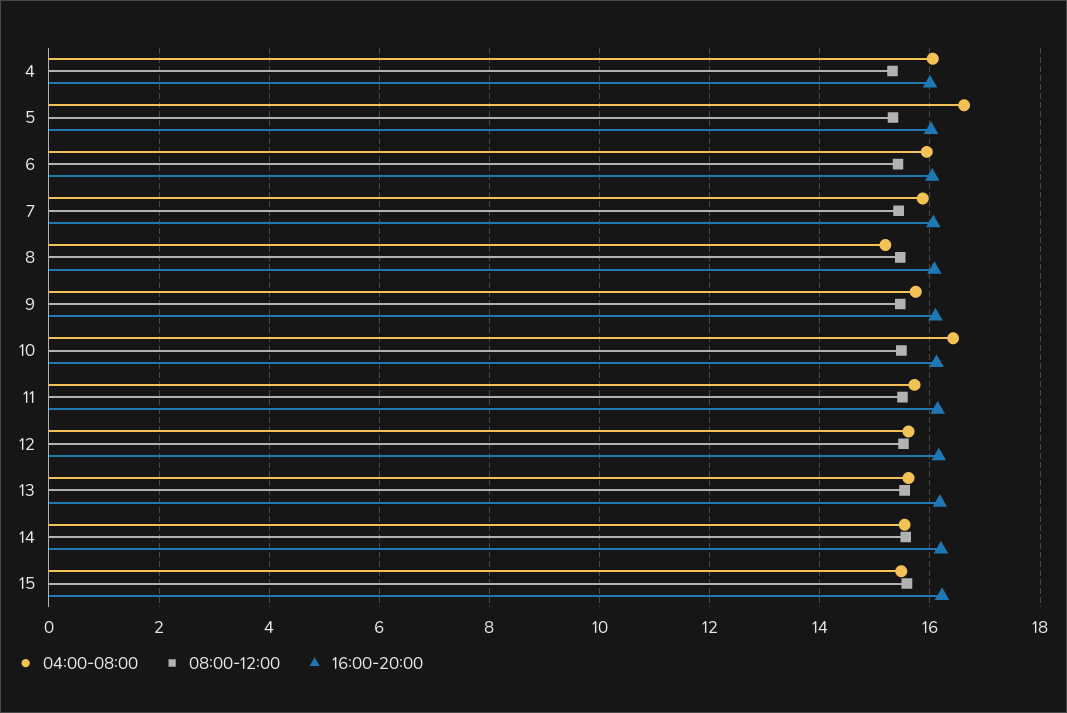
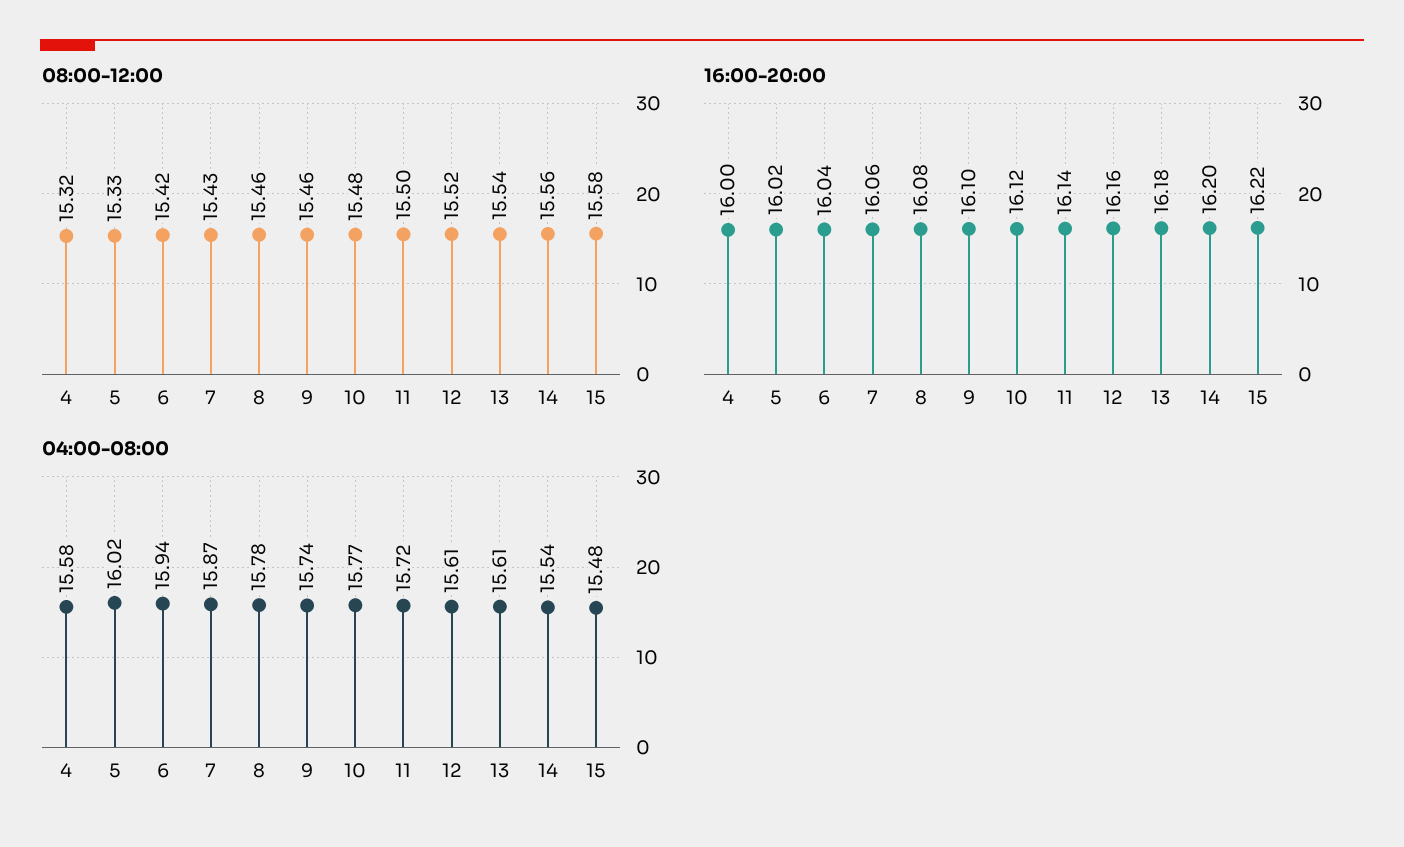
04:00-08:00, 4: 16 -> 15.58
04:00-08:00, 5: 16.6 -> 16.02
04:00-08:00, 8: 15.2 -> 15.78
04:00-08:00, 10: 16.4 -> 15.77

